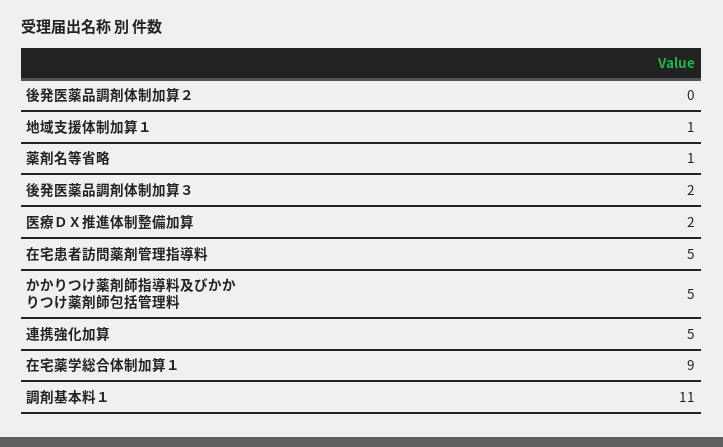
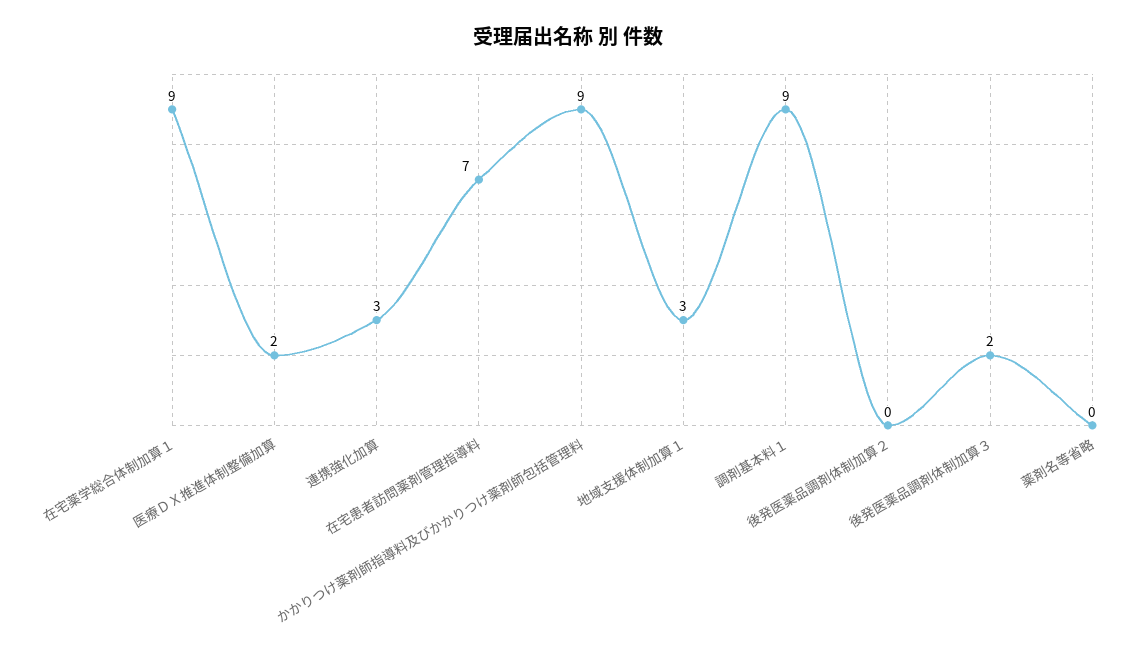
地域支援体制加算１: 1 -> 3
薬剤名等省略: 1 -> 0
在宅患者訪問薬剤管理指導料: 5 -> 7
かかりつけ薬剤師指導料及びかかりつけ薬剤師包括管理料: 5 -> 9
連携強化加算: 5 -> 3
調剤基本料１: 11 -> 9

